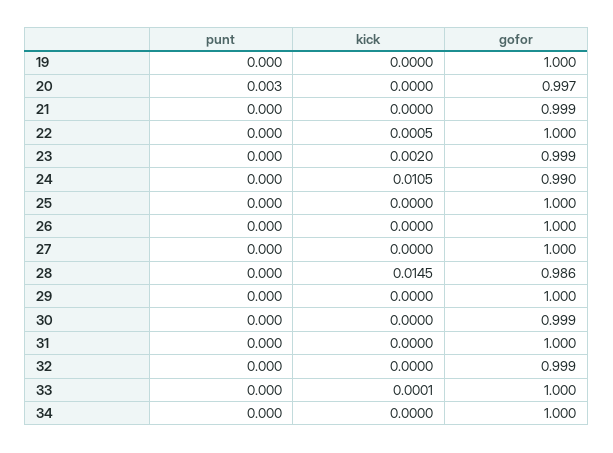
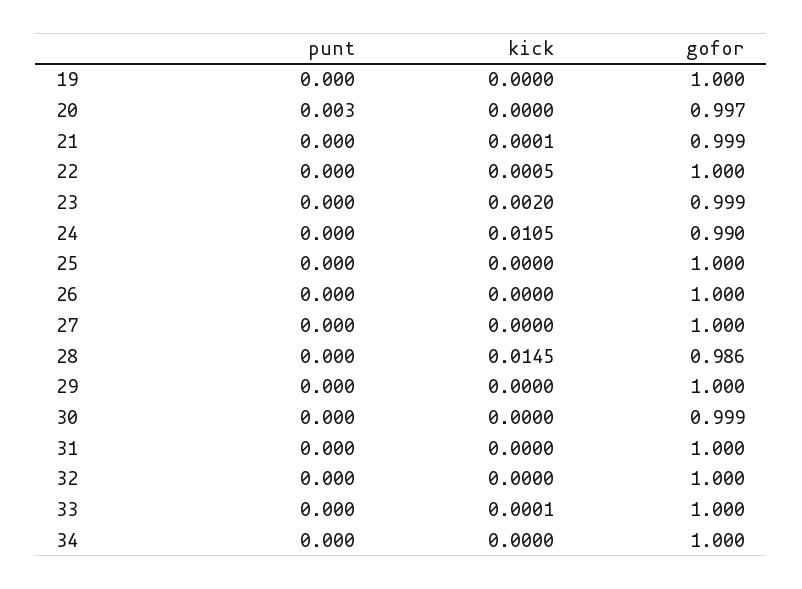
kick, 21: 0 -> 0.0001
gofor, 32: 0.999 -> 1

